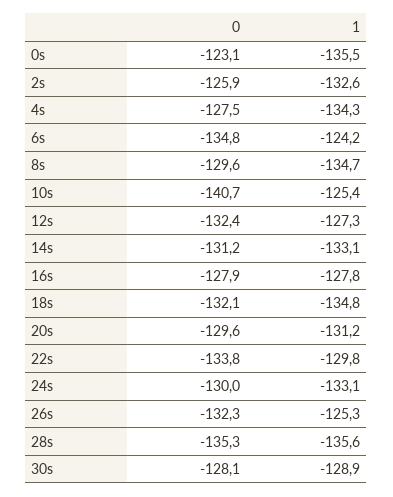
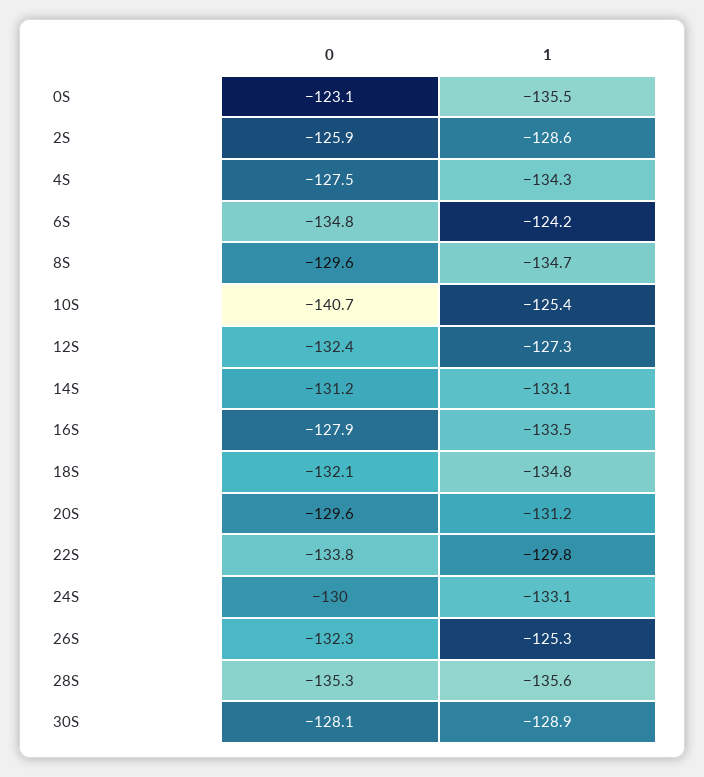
1, 2s: -132.6 -> -128.6
1, 16s: -127.8 -> -133.5

